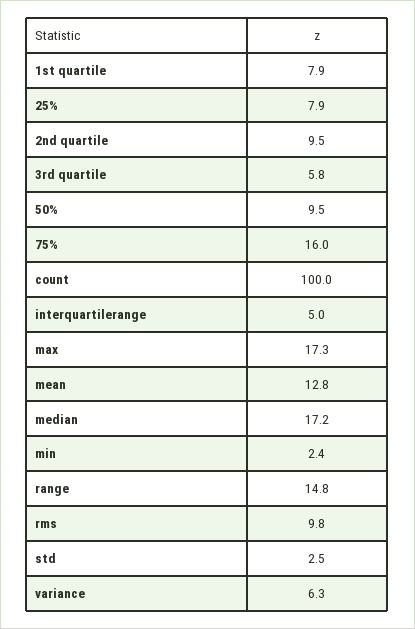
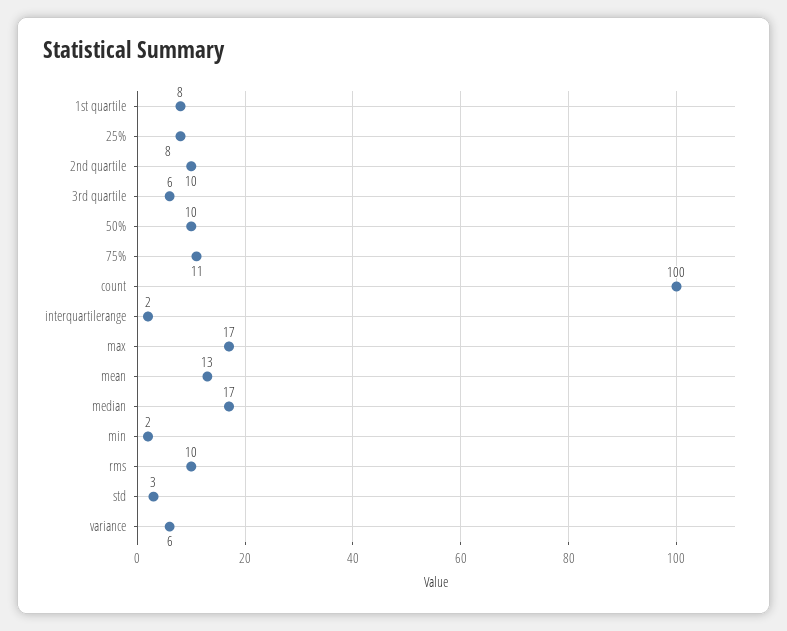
75%: 16 -> 11
interquartilerange: 5 -> 2
range: 14.8 -> none

